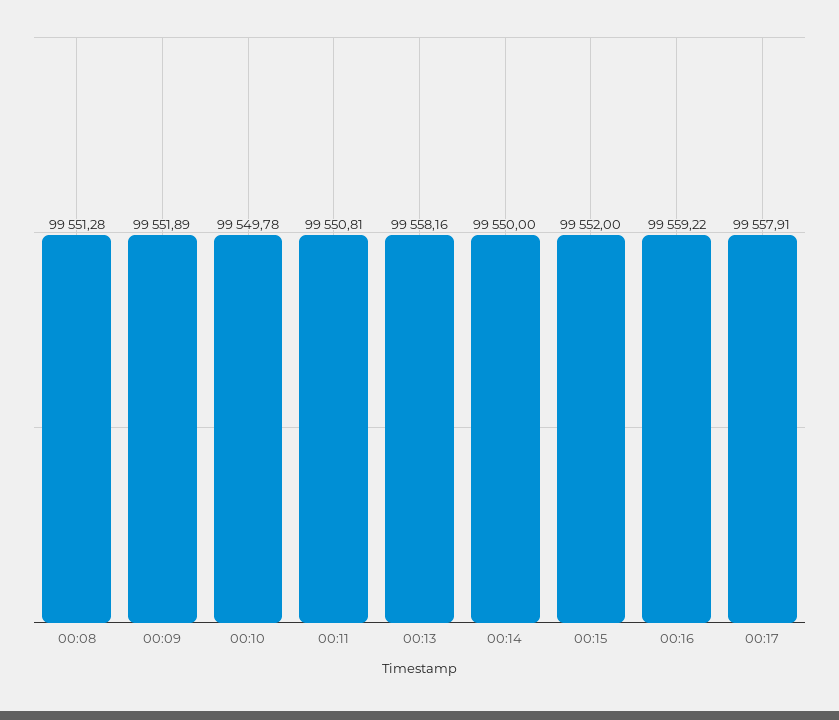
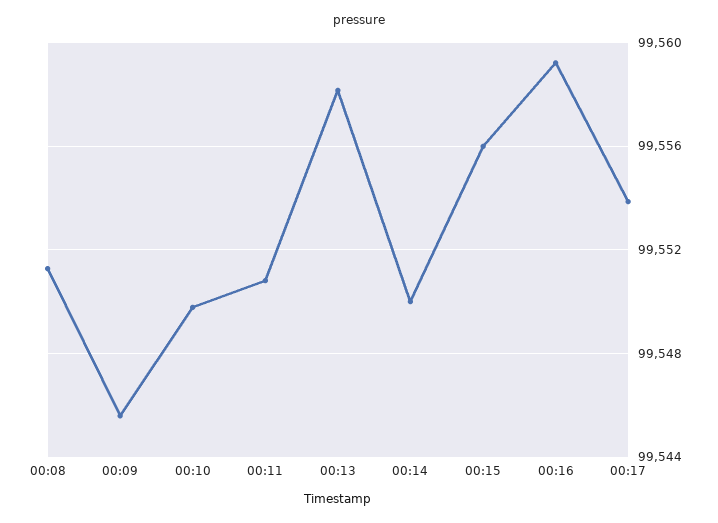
00:09: 99551.89 -> 99545.5
00:15: 99552 -> 99556
00:17: 99557.91 -> 99554

